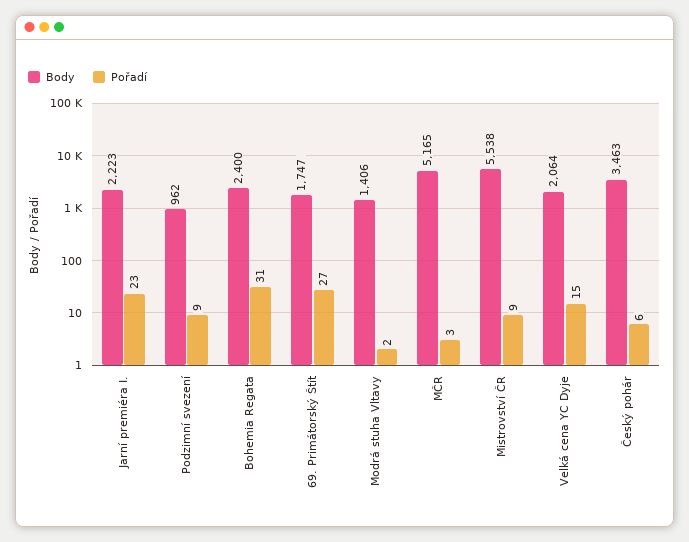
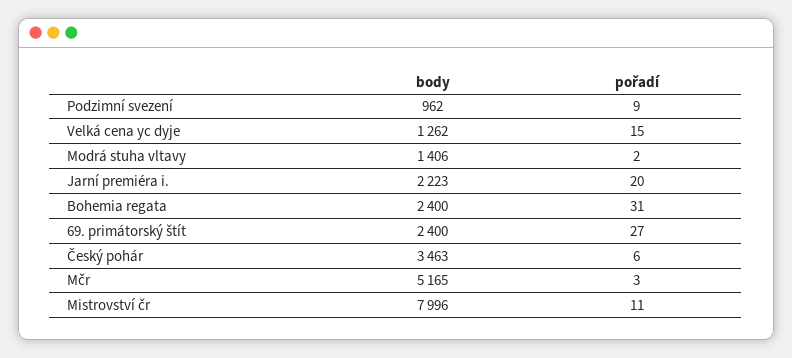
Pořadí, Jarní premiéra I.: 23 -> 20
Body, 69. Primátorský Štít: 1747 -> 2400
Body, Mistrovství ČR: 5538 -> 7996
Pořadí, Mistrovství ČR: 9 -> 11
Body, Velká cena YC Dyje: 2064 -> 1262

